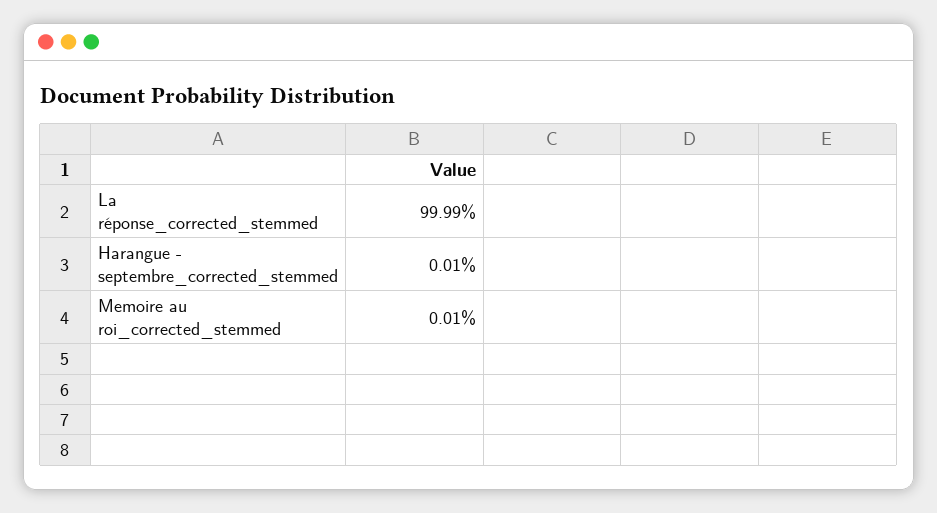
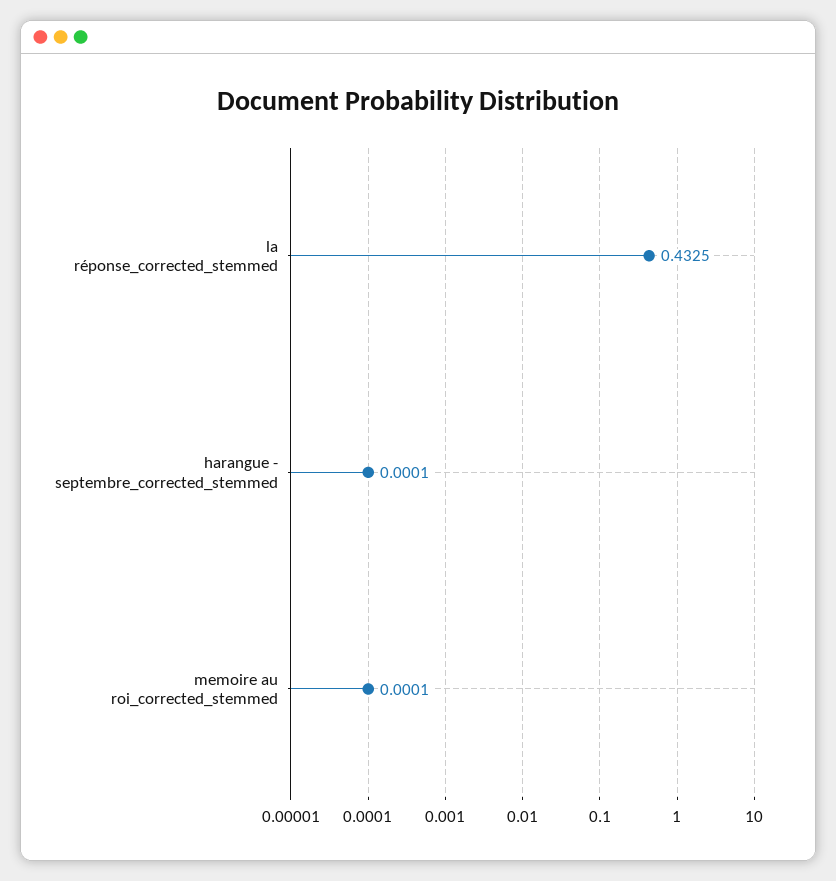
La réponse_corrected_stemmed: 0.9999 -> 0.4325

